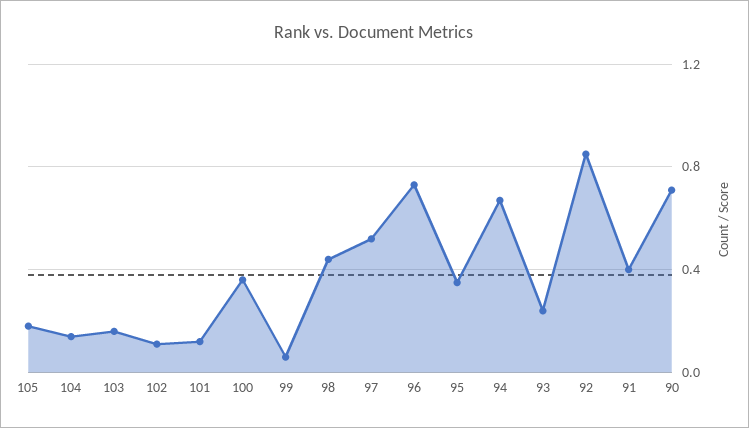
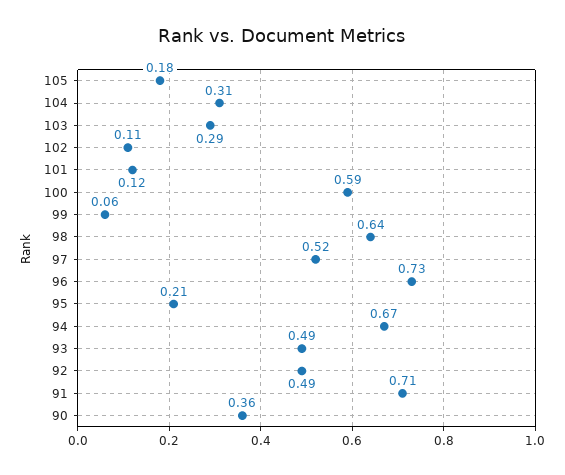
104: 0.15 -> 0.31
103: 0.15 -> 0.29
100: 0.35 -> 0.59
98: 0.45 -> 0.64
95: 0.35 -> 0.21
93: 0.25 -> 0.49
92: 0.85 -> 0.49
91: 0.4 -> 0.71
90: 0.7 -> 0.36

